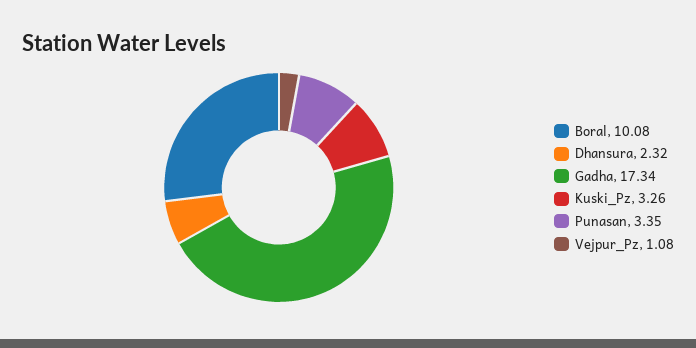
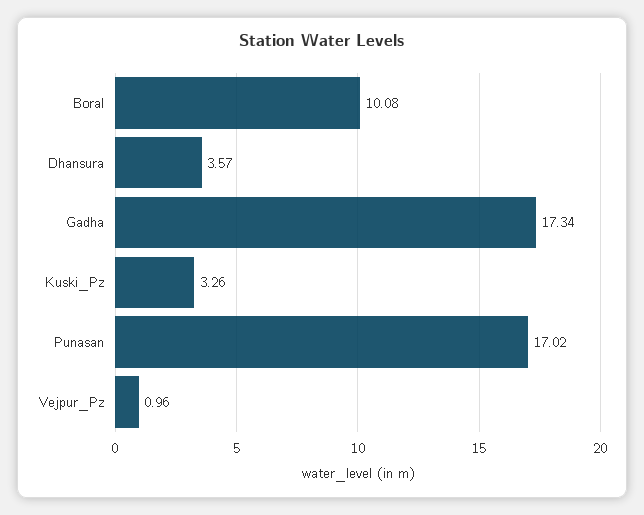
Dhansura: 2.32 -> 3.57
Punasan: 3.35 -> 17.02
Vejpur_Pz: 1.08 -> 0.96

